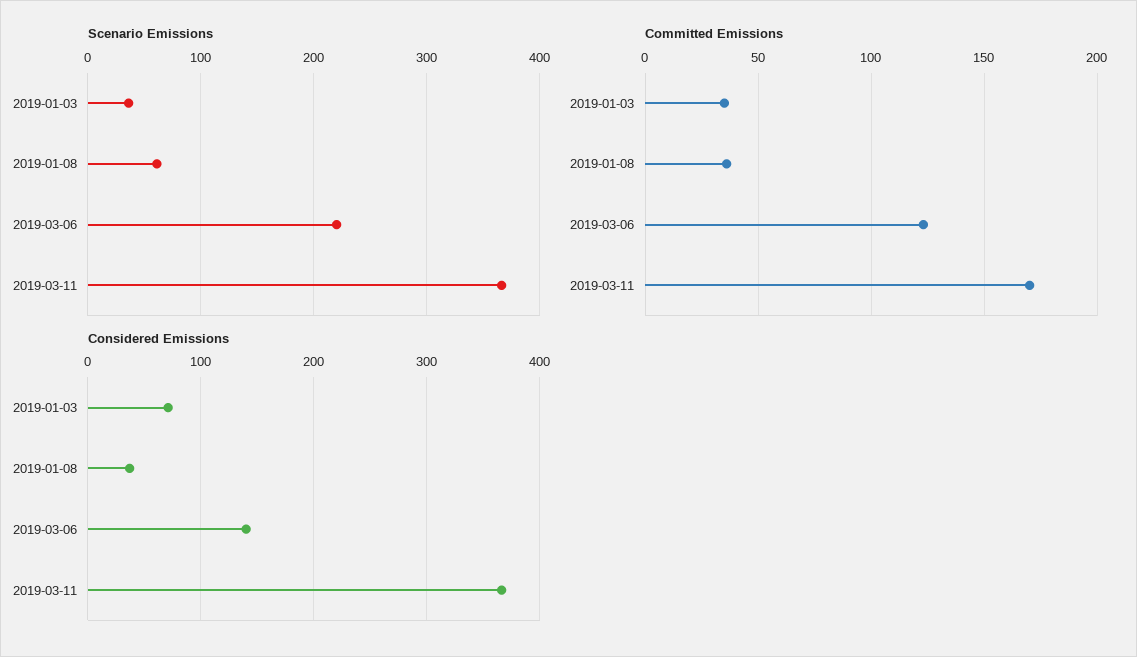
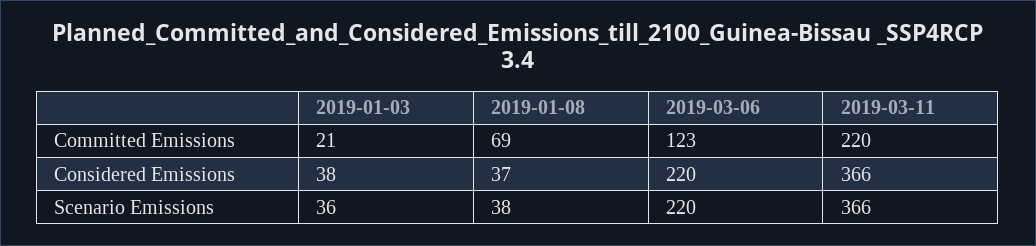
Scenario Emissions, 2019-01-08: 60 -> 38
Committed Emissions, 2019-01-03: 35 -> 21
Committed Emissions, 2019-01-08: 35 -> 69
Committed Emissions, 2019-03-11: 170 -> 220
Considered Emissions, 2019-01-03: 70 -> 38
Considered Emissions, 2019-03-06: 140 -> 220

